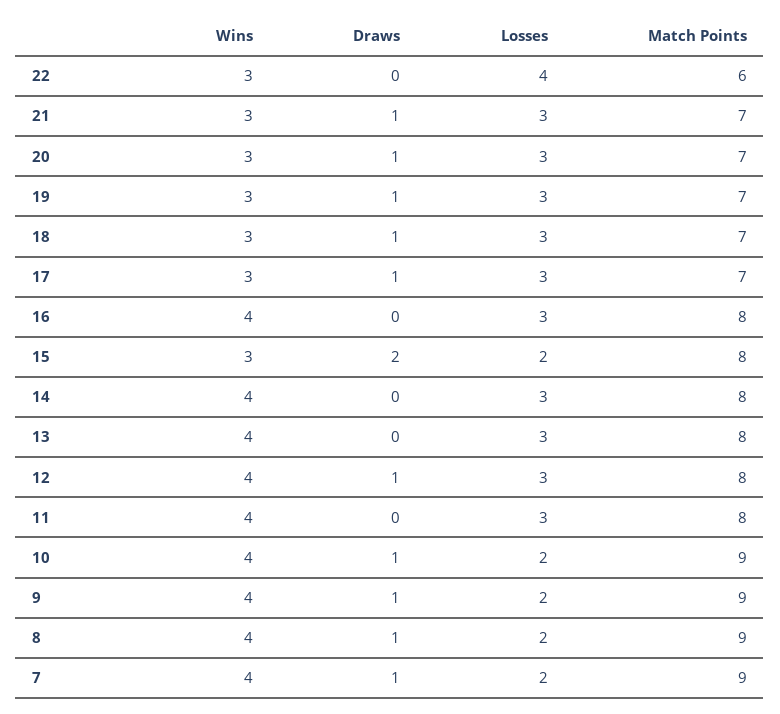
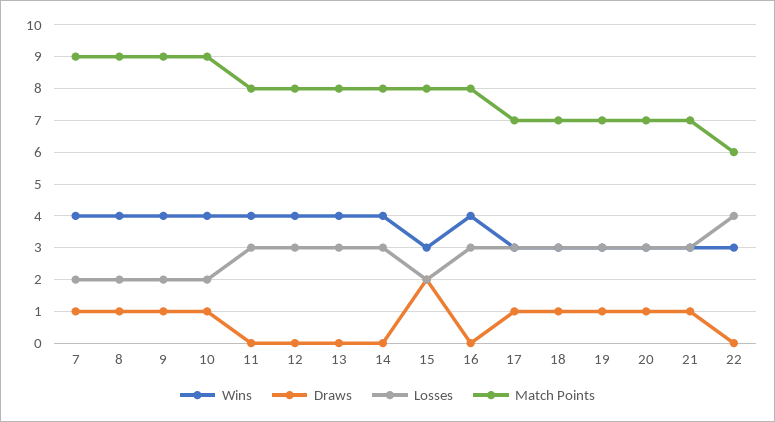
Draws, 12: 1 -> 0

